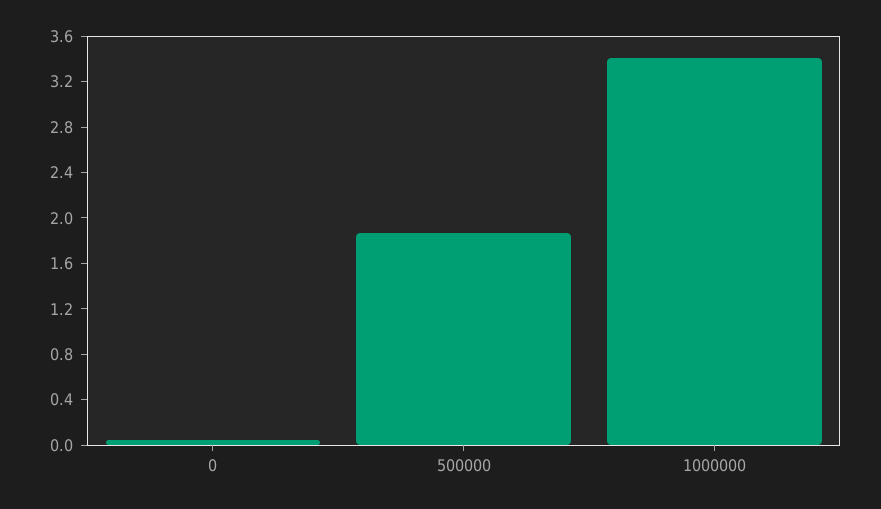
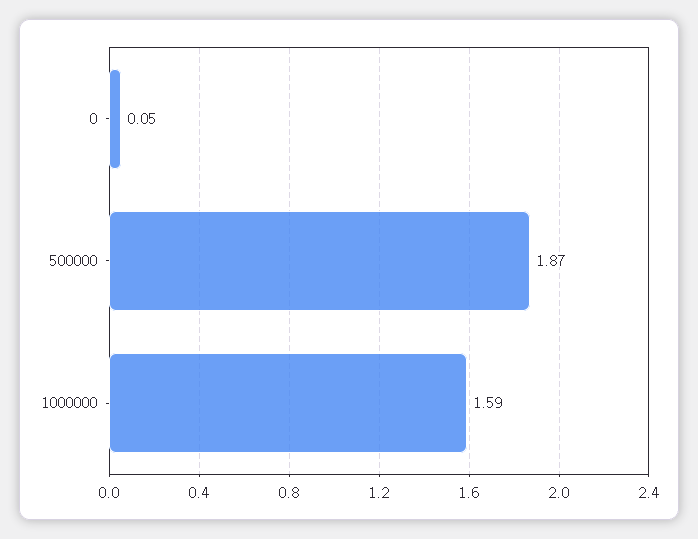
1000000: 3.4 -> 1.59

